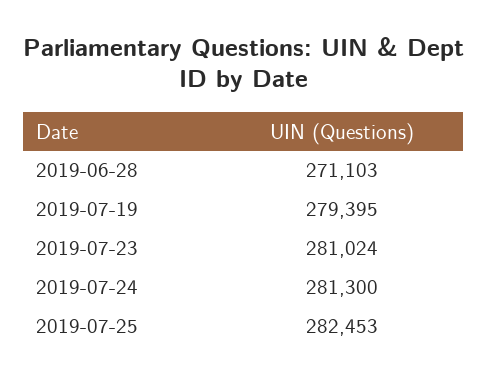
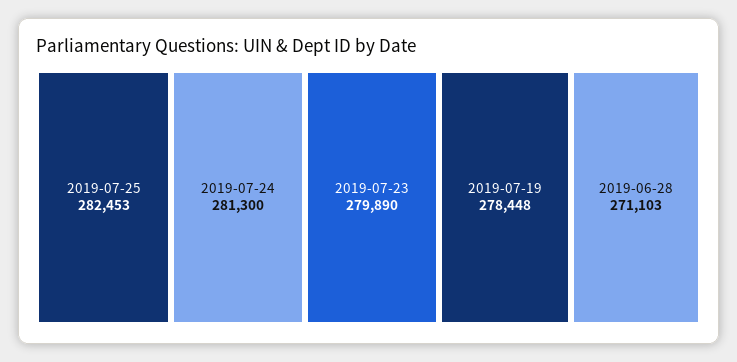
2019-07-19: 279395 -> 278448
2019-07-23: 281024 -> 279890

